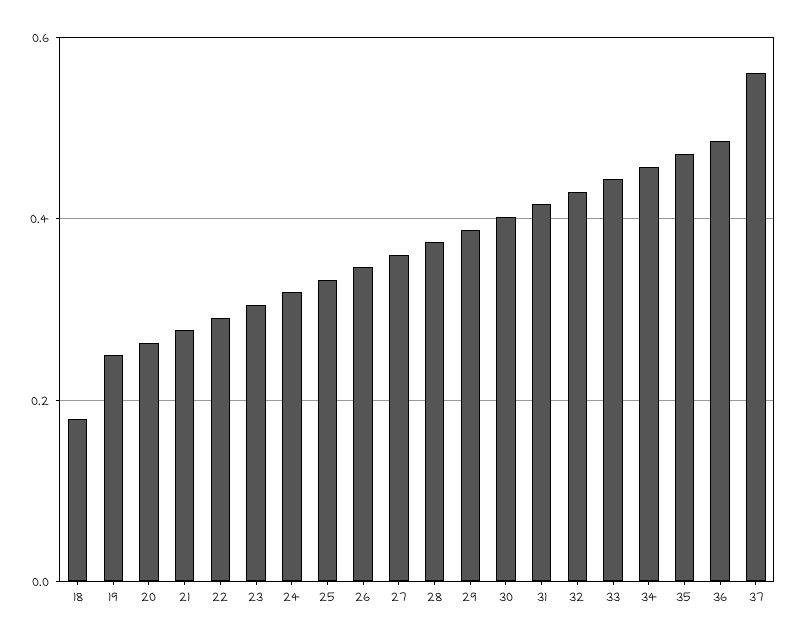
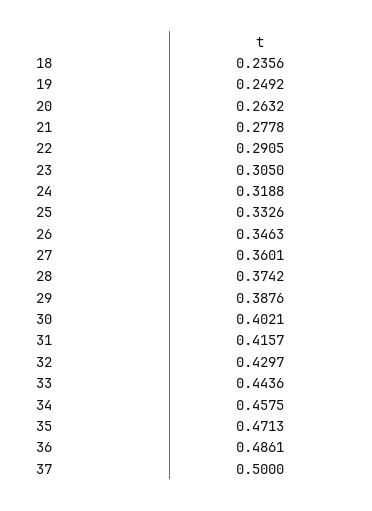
18: 0.18 -> 0.2356
37: 0.56 -> 0.5

